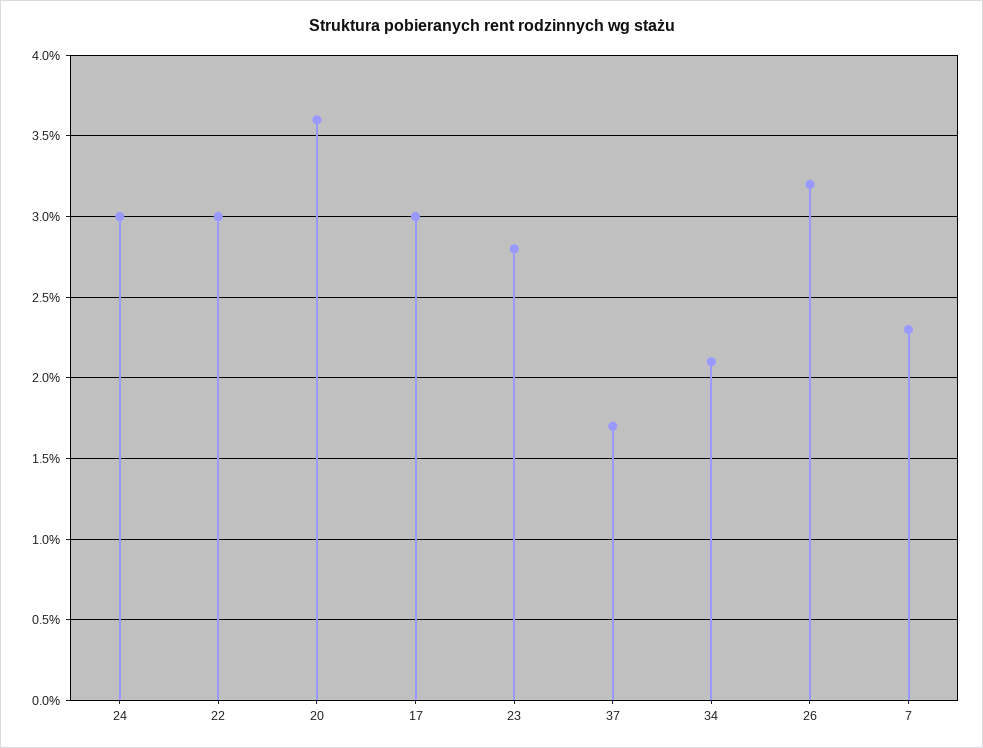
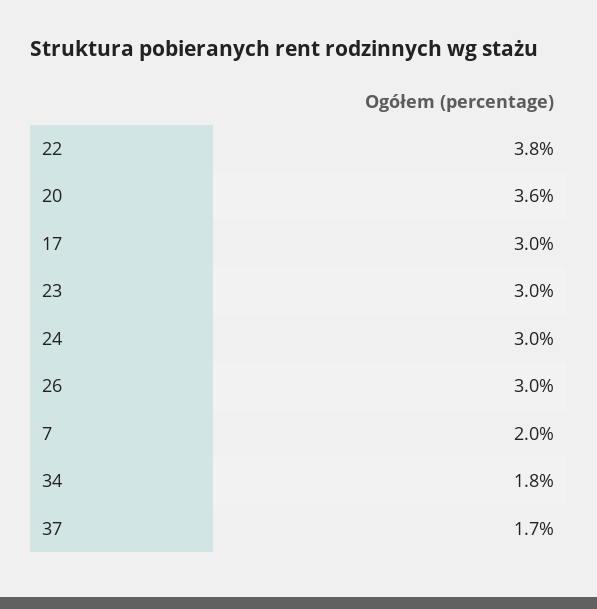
22: 3 -> 3.8
23: 2.8 -> 3
34: 2.1 -> 1.8
26: 3.2 -> 3
7: 2.3 -> 2

